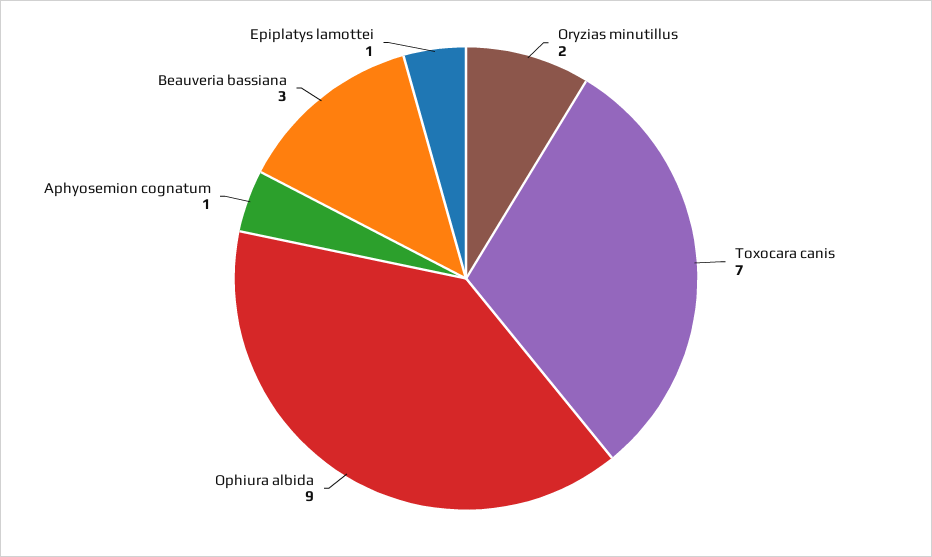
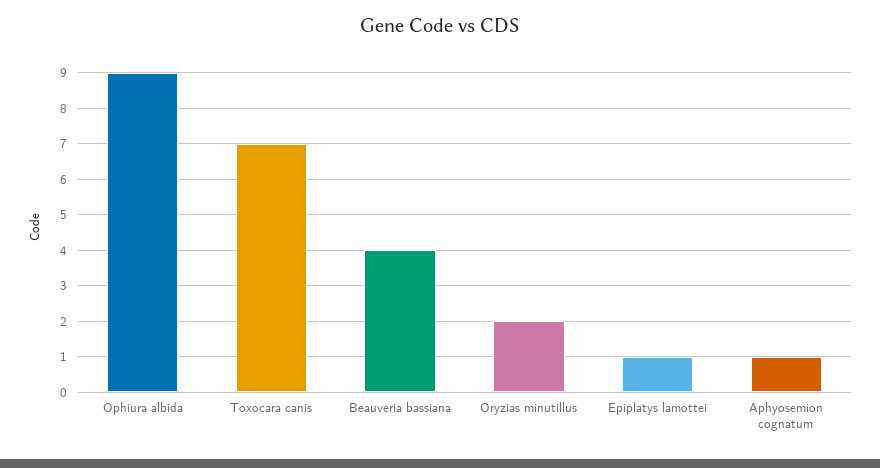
Beauveria bassiana: 3 -> 4

